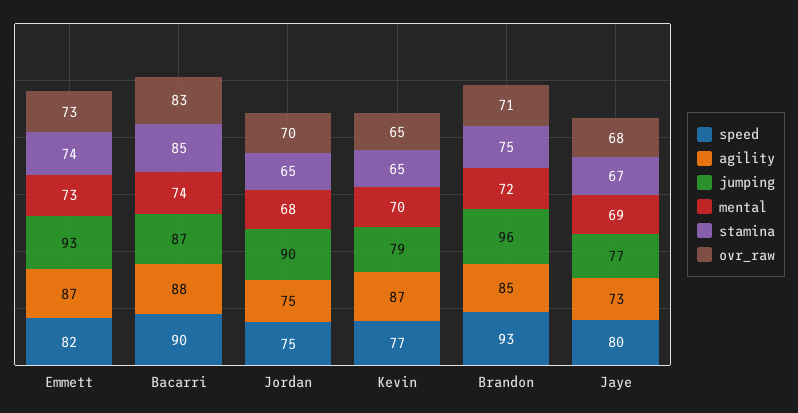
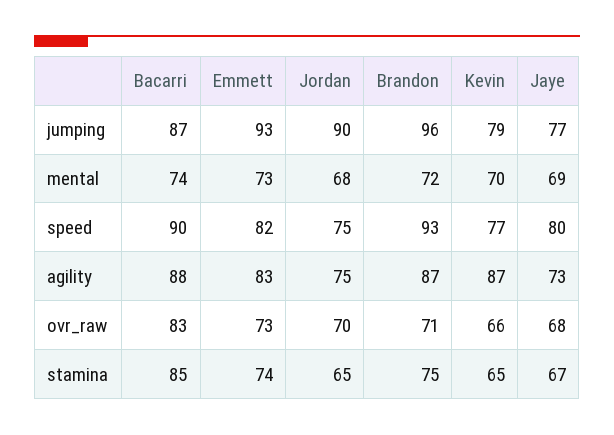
agility, Emmett: 87 -> 83
ovr_raw, Kevin: 65 -> 66
agility, Brandon: 85 -> 87

